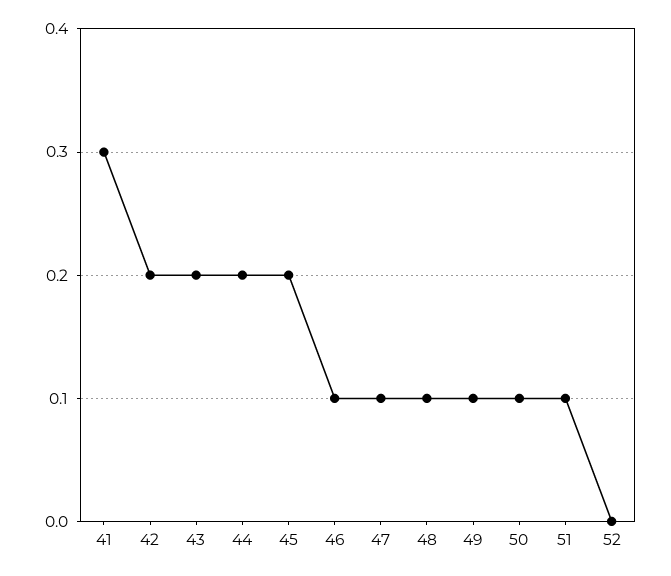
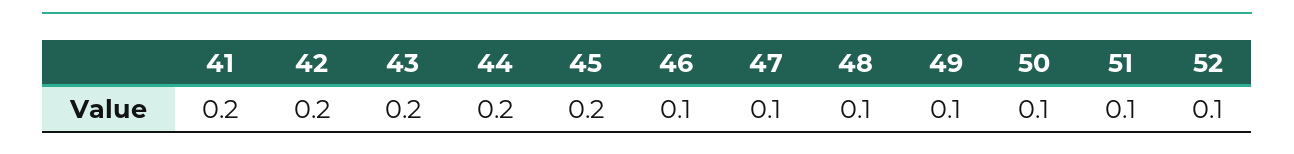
41: 0.3 -> 0.2
52: 0 -> 0.1

